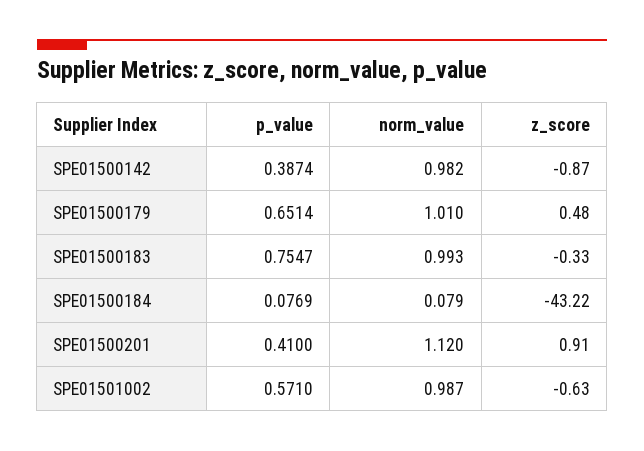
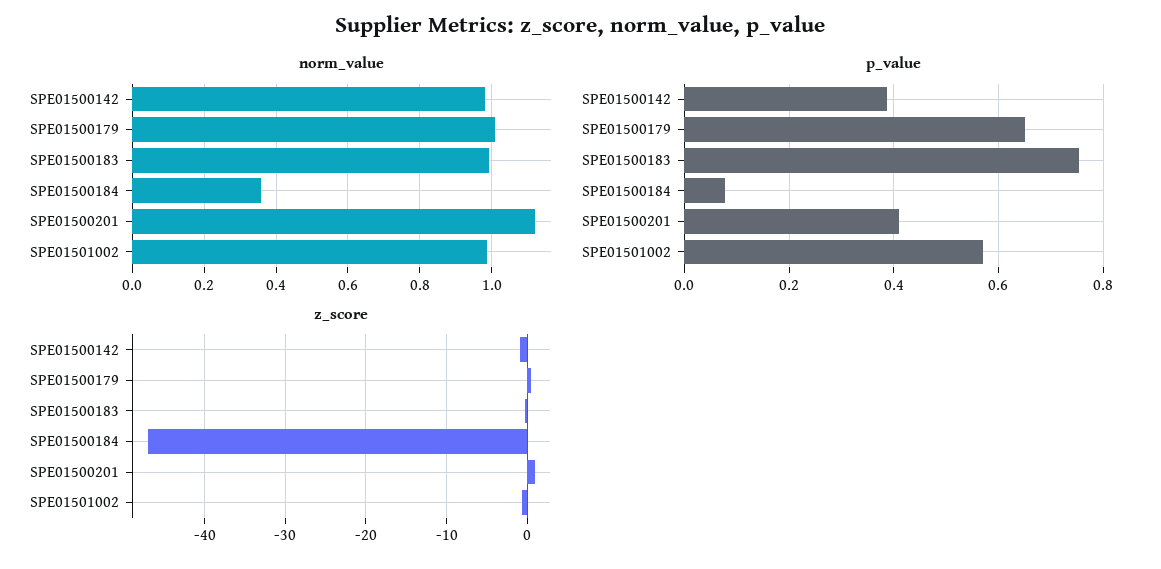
norm_value, SPE01500184: 0.079 -> 0.36
z_score, SPE01500184: -43.22 -> -47

